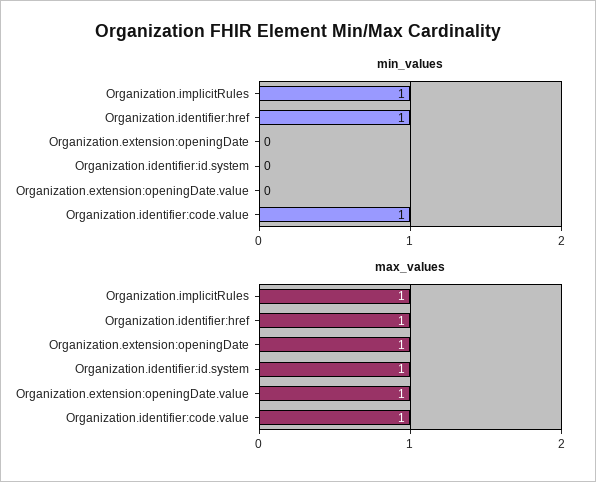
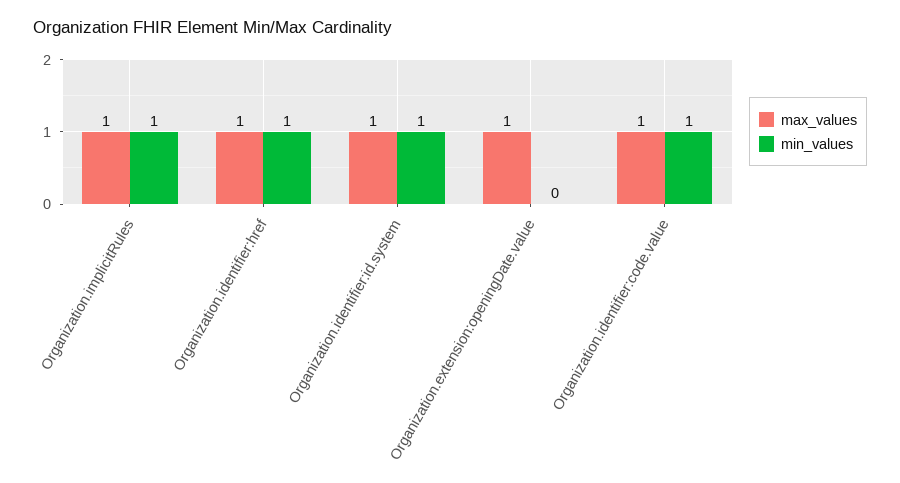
min_values, Organization.extension:openingDate: 0 -> none
min_values, Organization.identifier:id.system: 0 -> 1
max_values, Organization.extension:openingDate: 1 -> none

